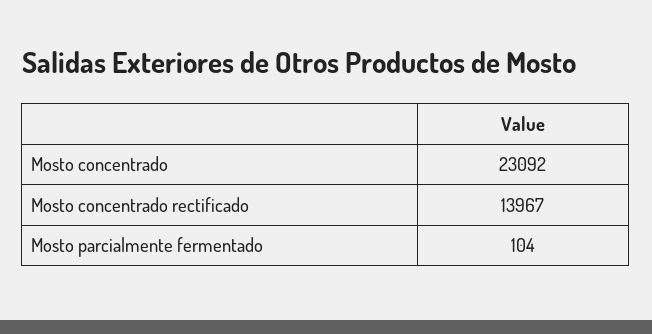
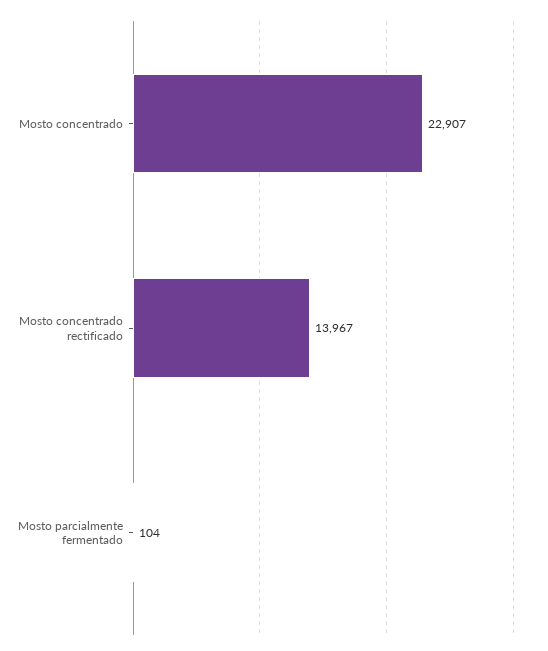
Mosto concentrado: 23092 -> 22907

